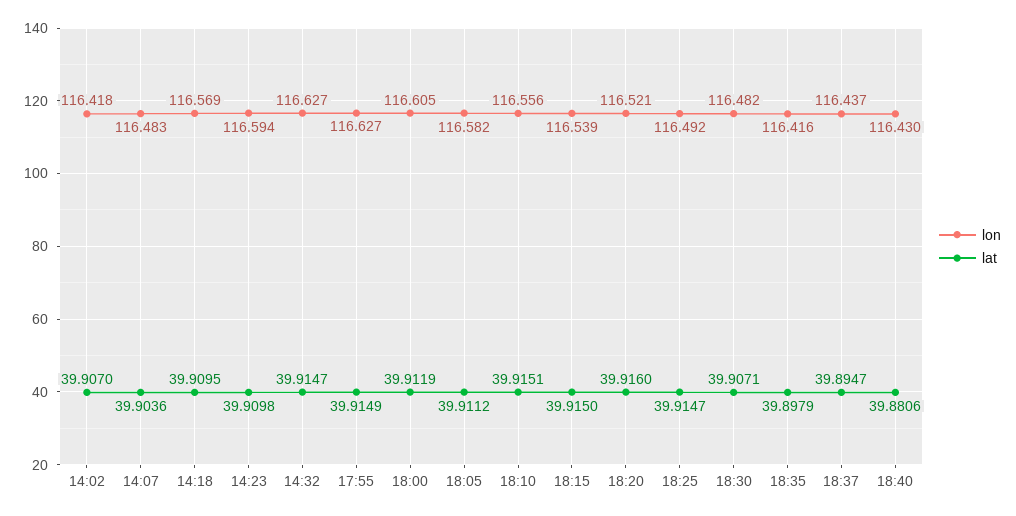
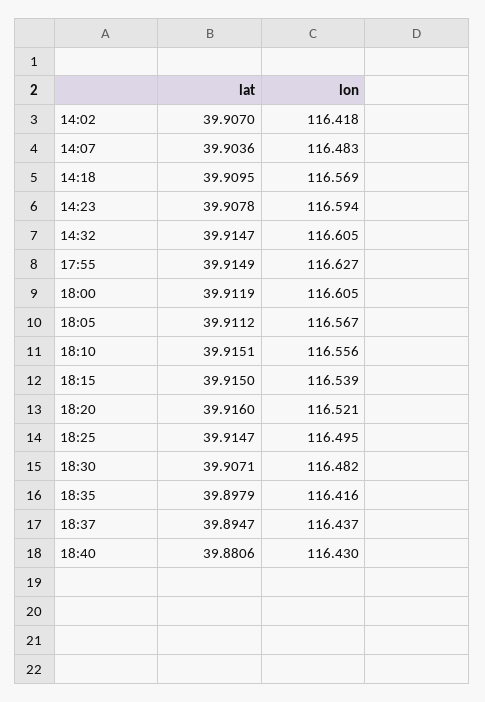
lat, 14:23: 39.9098 -> 39.9078
lon, 14:32: 116.627 -> 116.605
lon, 18:05: 116.582 -> 116.567
lon, 18:25: 116.492 -> 116.495

